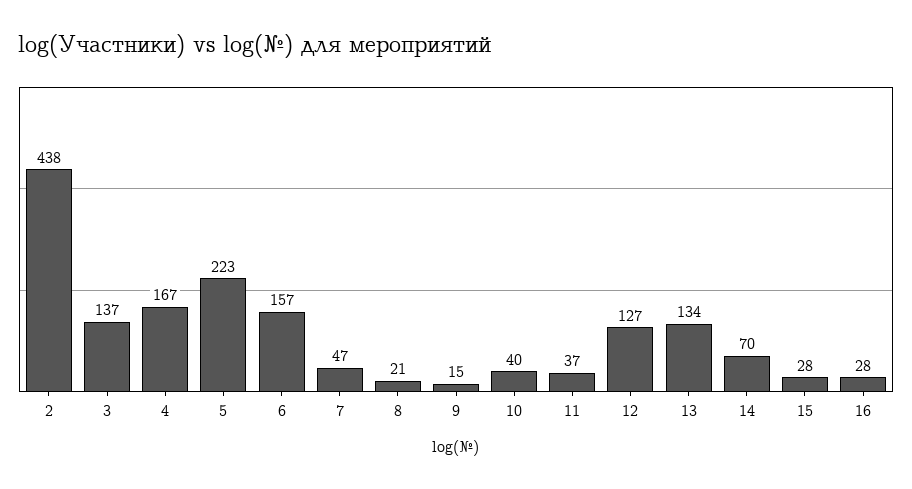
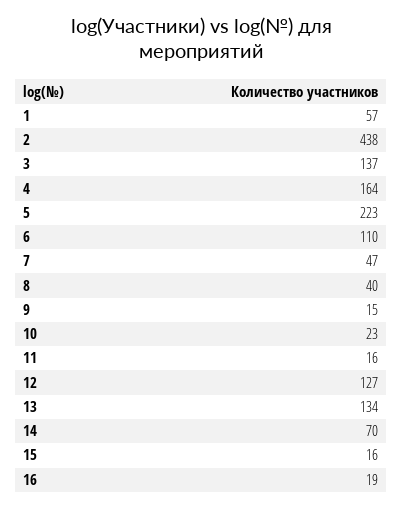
4: 167 -> 164
6: 157 -> 110
8: 21 -> 40
10: 40 -> 23
11: 37 -> 16
15: 28 -> 16
16: 28 -> 19
1: none -> 57

